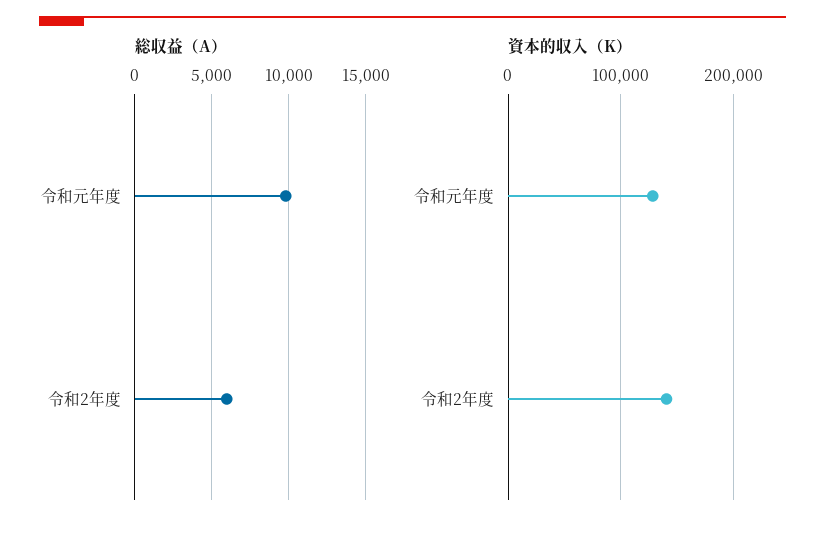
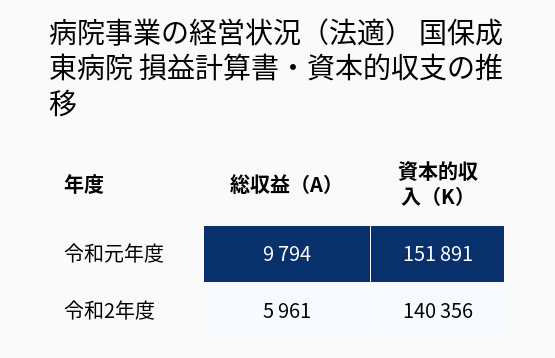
資本的収入（K）, 令和元年度: 130000 -> 151891

